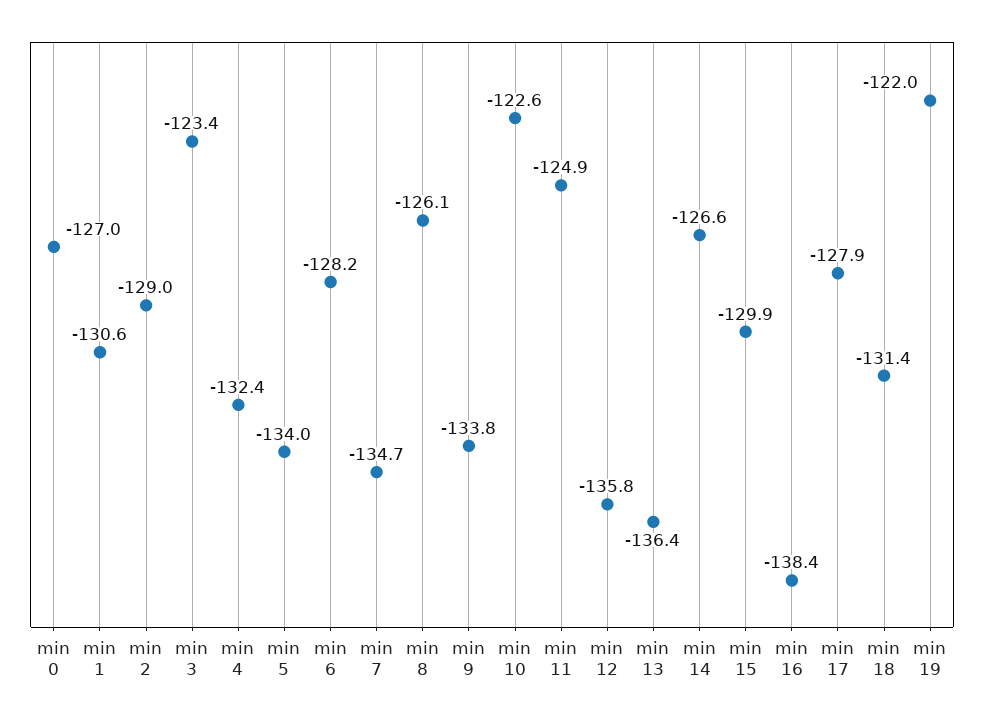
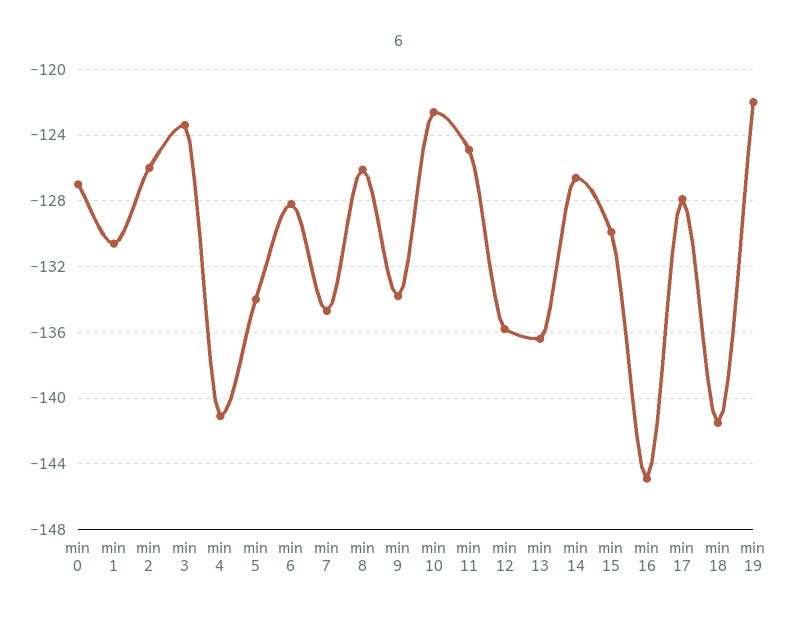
min 2: -129 -> -126
min 4: -132.4 -> -141
min 16: -138.4 -> -145
min 18: -131.4 -> -141.5

